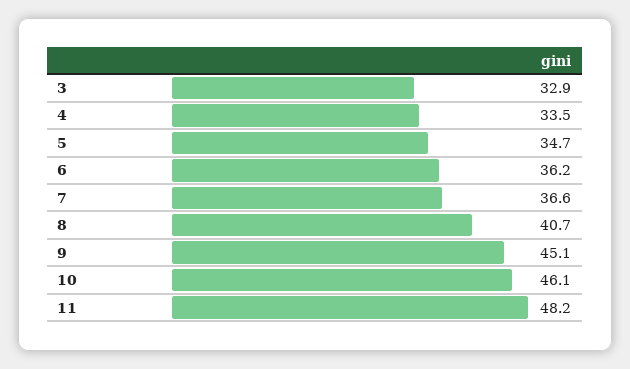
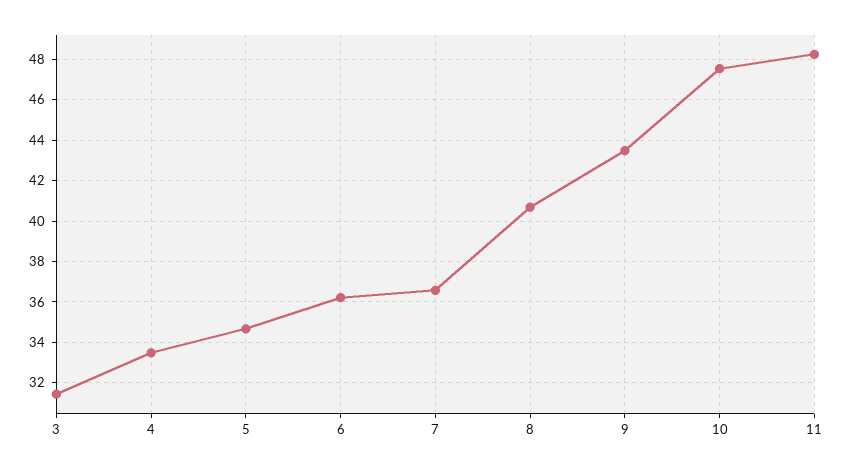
3: 32.9 -> 31.5
9: 45.1 -> 43.5
10: 46.1 -> 47.5

